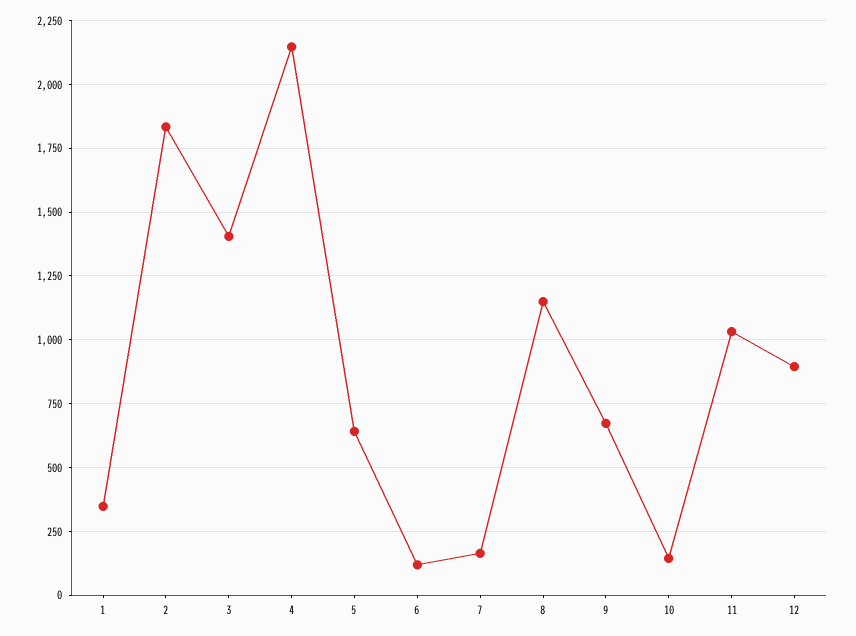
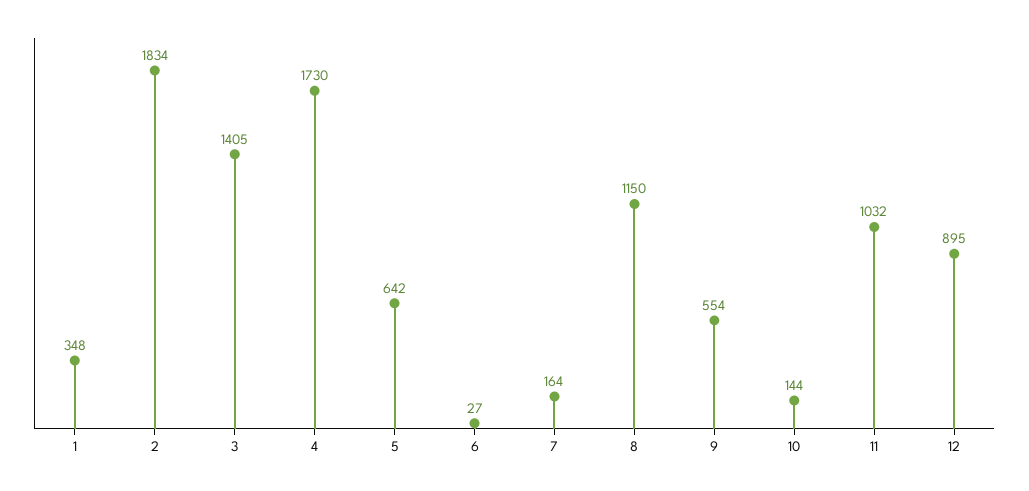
4: 2150 -> 1730
6: 125 -> 27
9: 675 -> 554

